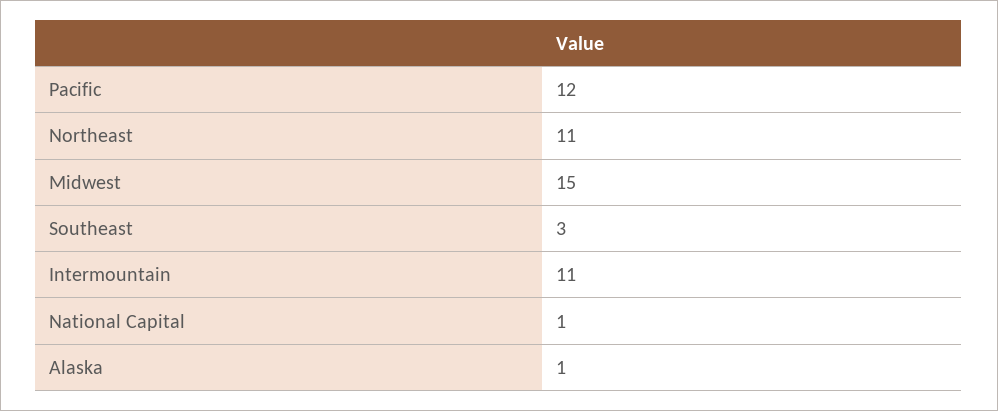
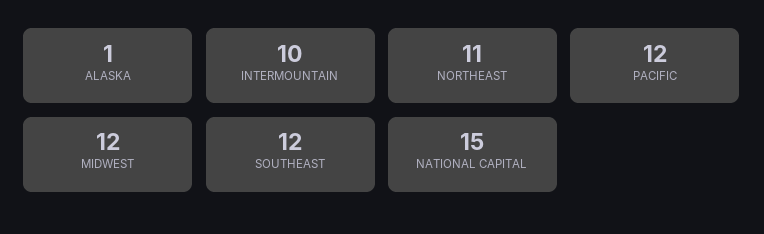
Midwest: 15 -> 12
Southeast: 3 -> 12
Intermountain: 11 -> 10
National Capital: 1 -> 15

